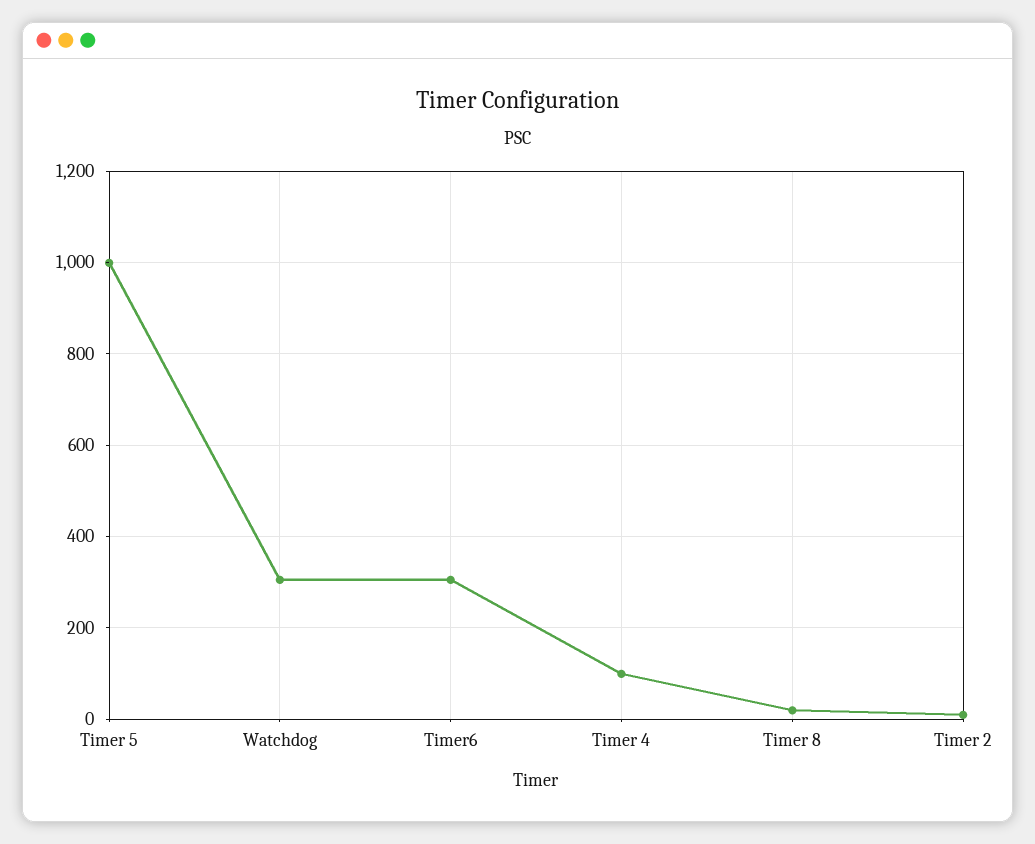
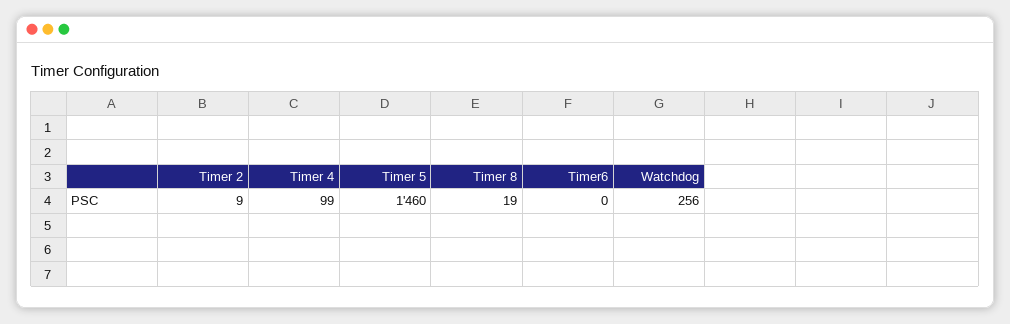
Timer 5: 1000 -> 1460
Watchdog: 300 -> 256
Timer6: 300 -> 0

